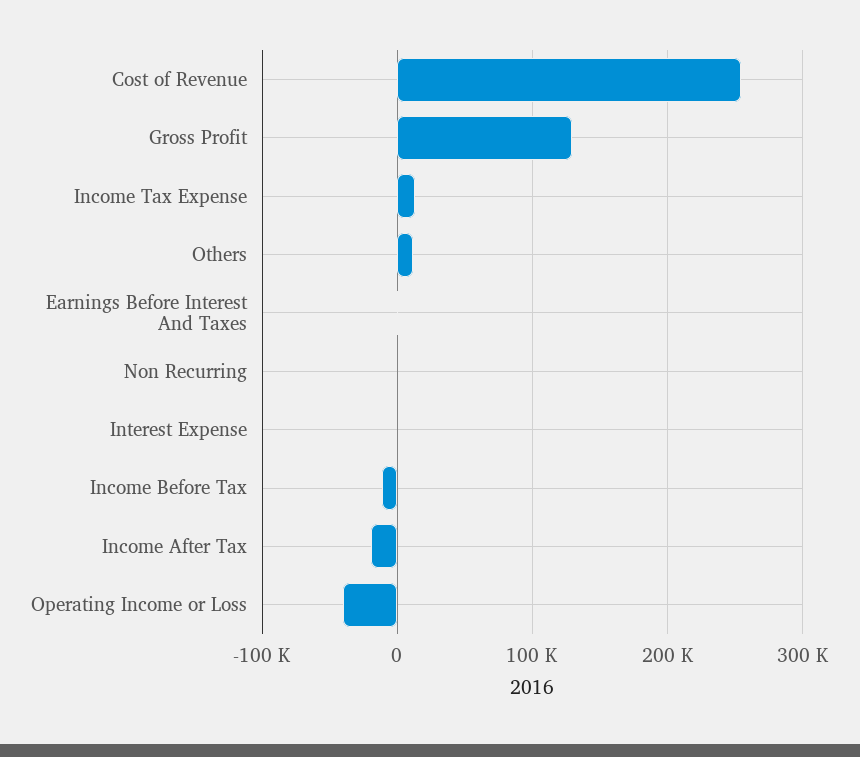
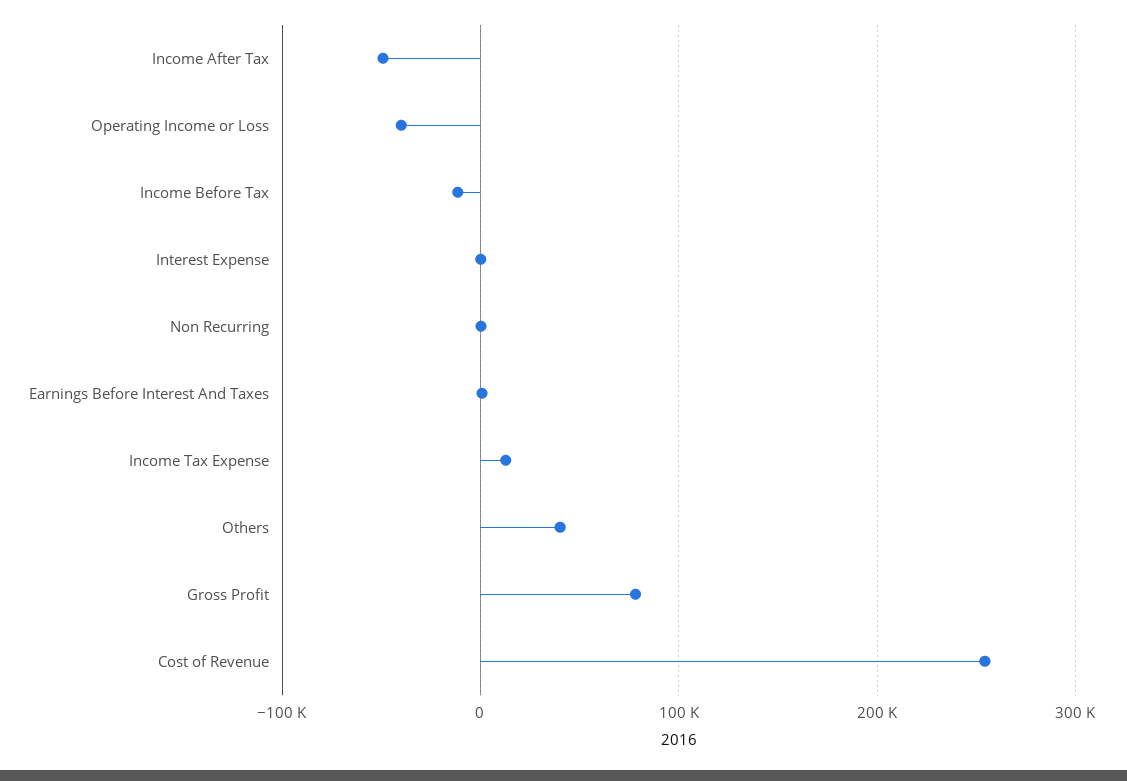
Gross Profit: 130000 -> 80000
Others: 10000 -> 40000
Income After Tax: -20000 -> -50000

